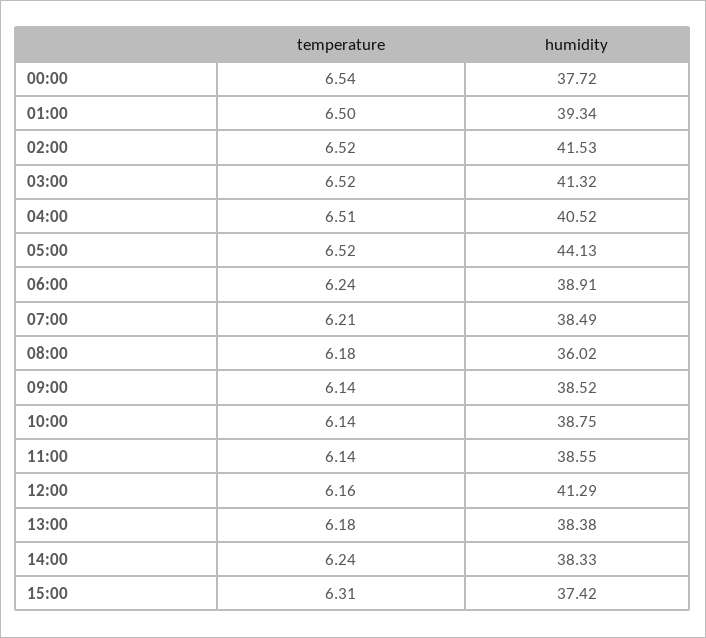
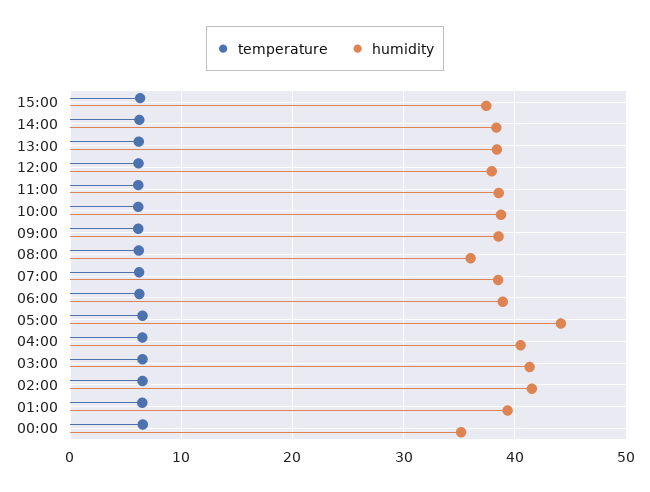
humidity, 00:00: 37.72 -> 35
humidity, 12:00: 41.29 -> 38

